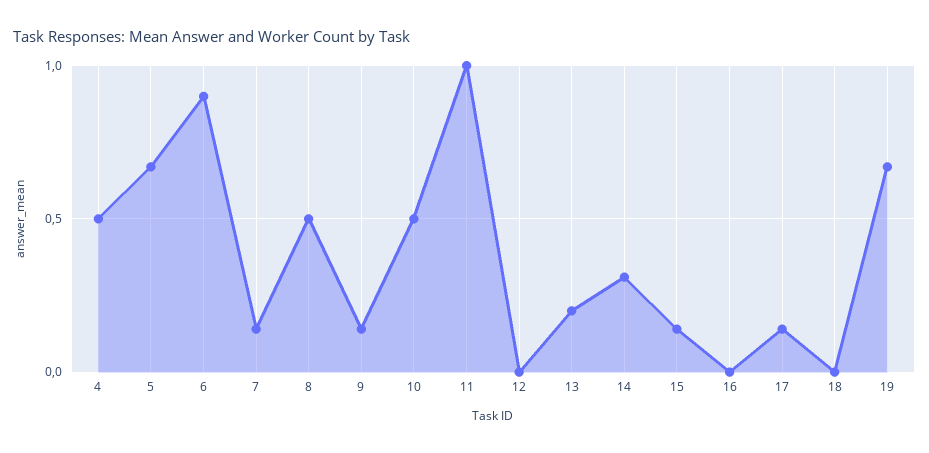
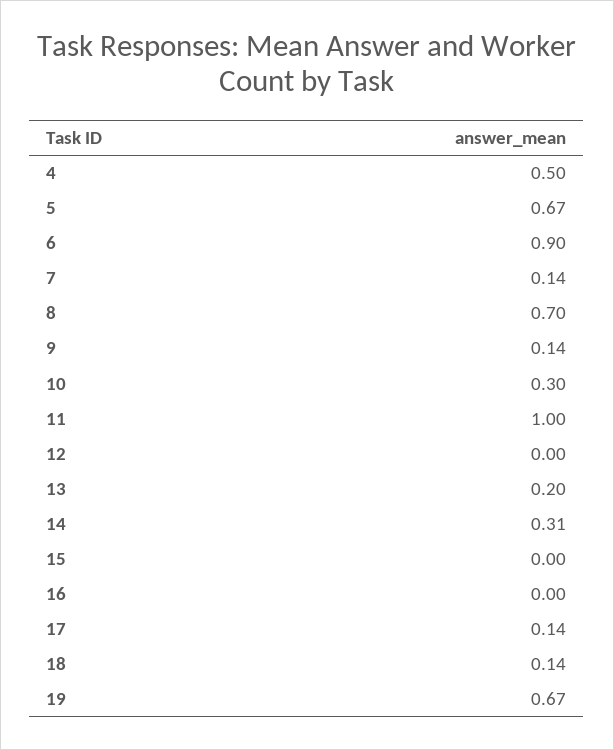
8: 0.5 -> 0.7
10: 0.5 -> 0.3
15: 0.15 -> 0
18: 0 -> 0.14

